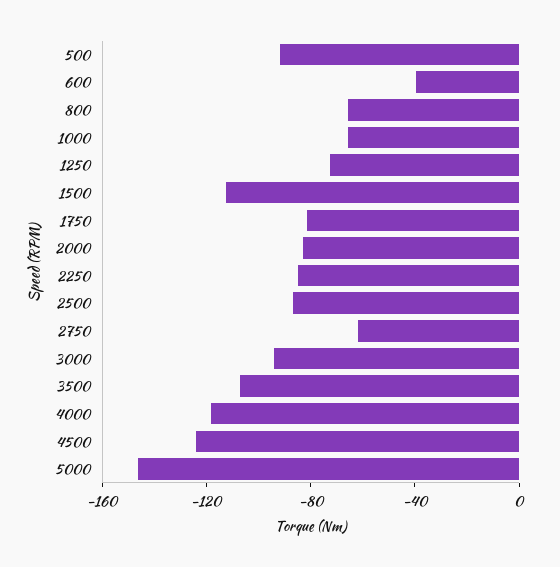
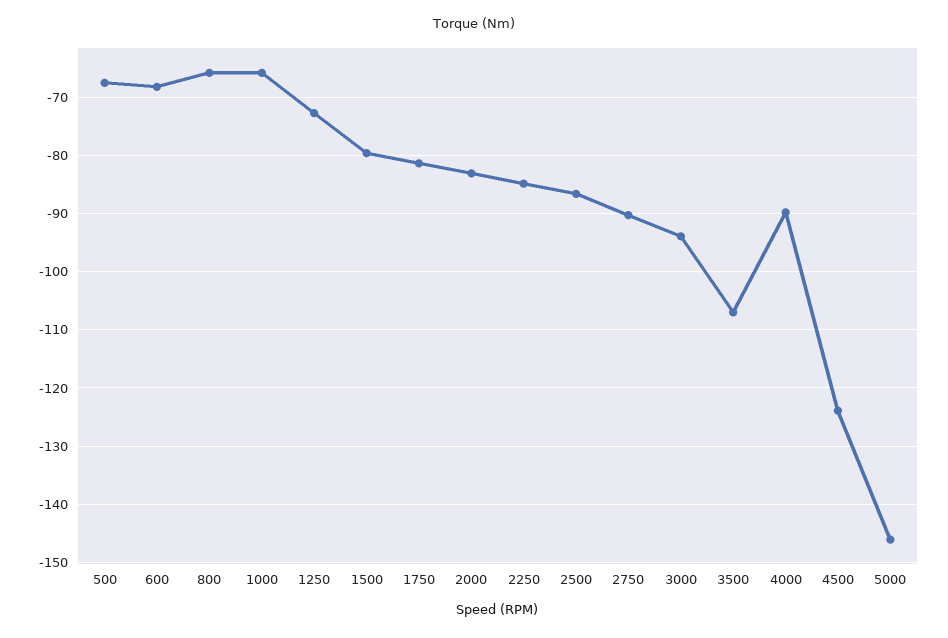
500: -90 -> -68
600: -40 -> -68
1500: -110 -> -80
2750: -60 -> -90
4000: -120 -> -90

